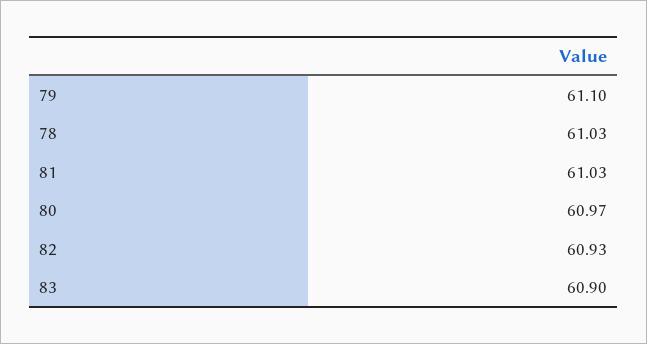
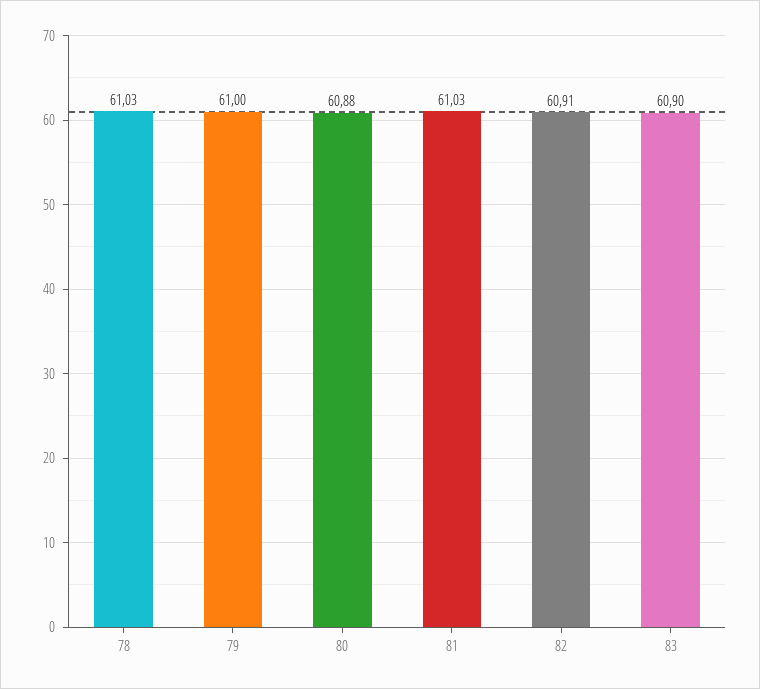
79: 61.1 -> 61
80: 60.97 -> 60.88
82: 60.93 -> 60.91

